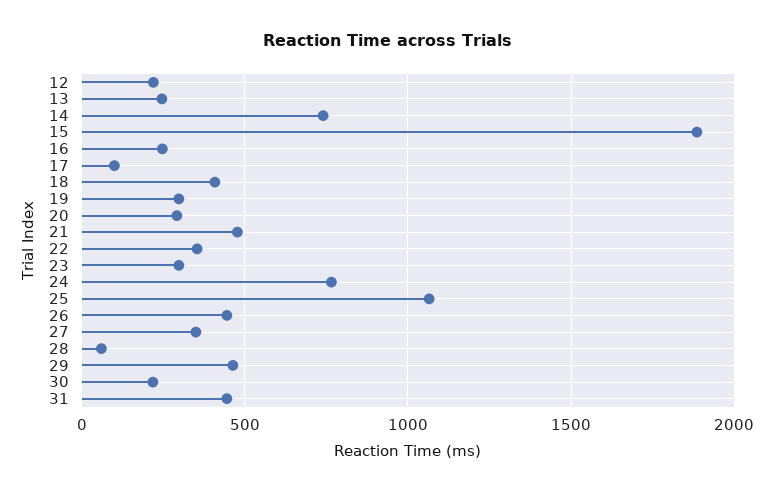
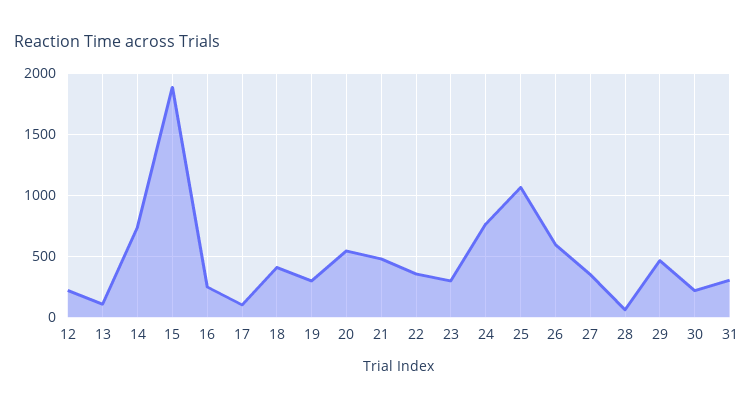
13: 250 -> 100
20: 300 -> 550
26: 450 -> 600
31: 450 -> 300

